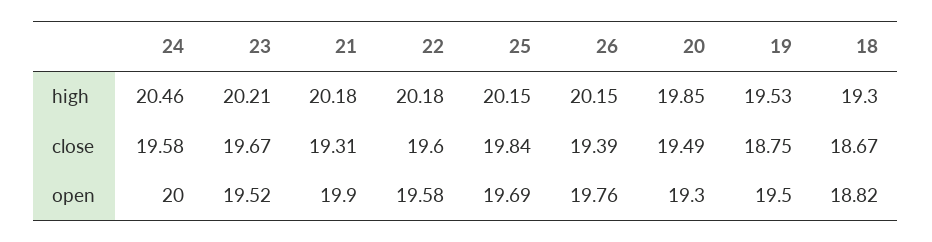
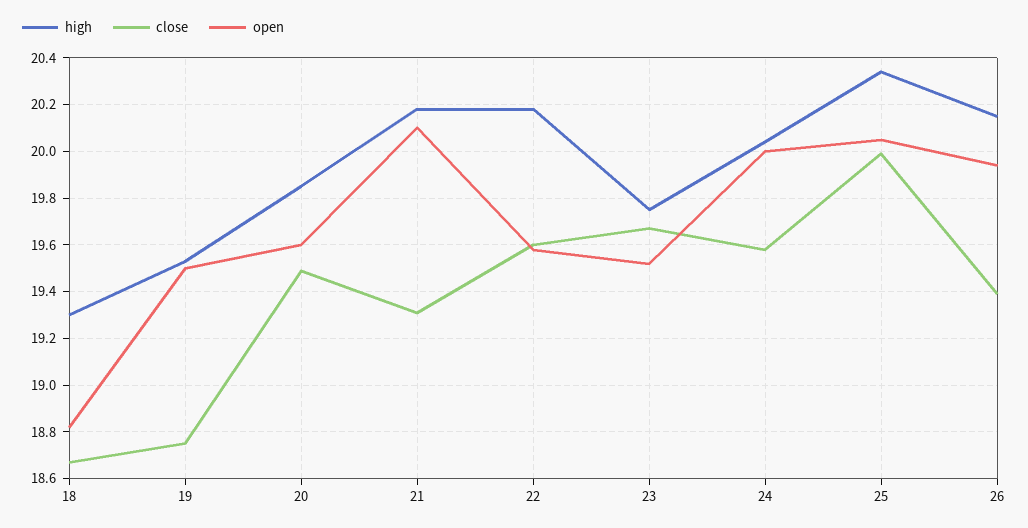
high, 24: 20.46 -> 20.05
high, 23: 20.21 -> 19.75
high, 25: 20.15 -> 20.35
close, 25: 19.84 -> 20
open, 21: 19.9 -> 20.1
open, 25: 19.69 -> 20.05
open, 26: 19.76 -> 19.95
open, 20: 19.3 -> 19.6

